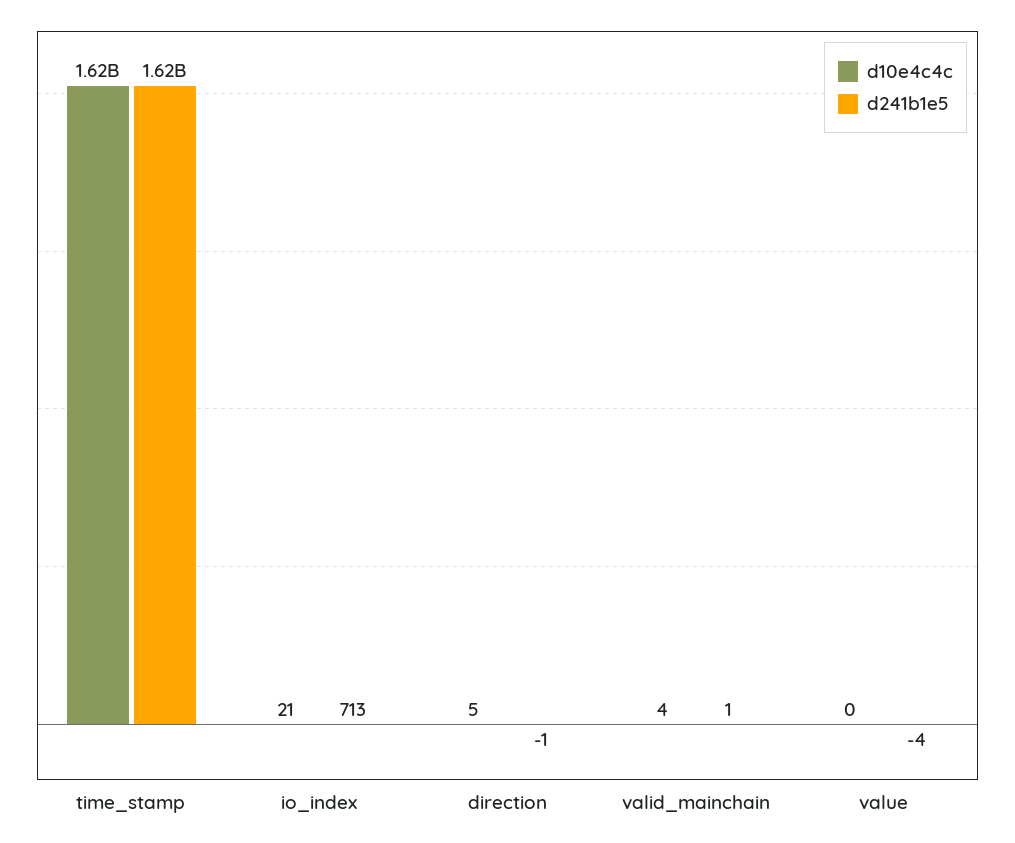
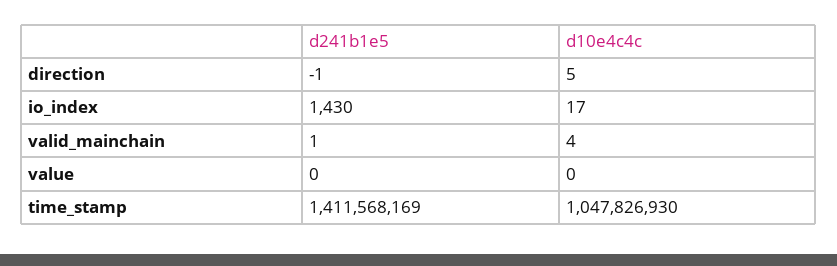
d10e4c4c, time_stamp: 1620000000 -> 1047826930
d241b1e5, time_stamp: 1620000000 -> 1411568169
d10e4c4c, io_index: 21 -> 17
d241b1e5, io_index: 713 -> 1430
d241b1e5, value: -4 -> 0

